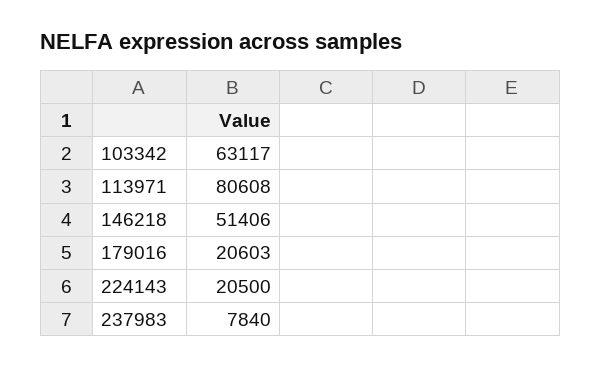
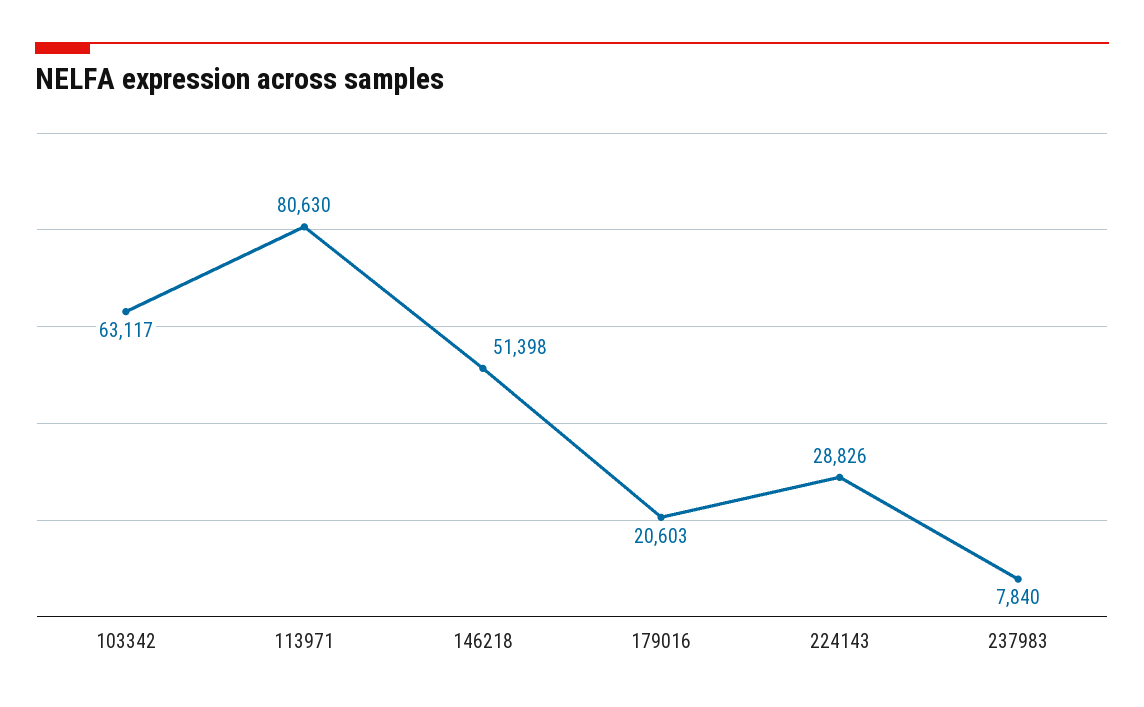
113971: 80608 -> 80630
146218: 51406 -> 51398
224143: 20500 -> 28826

